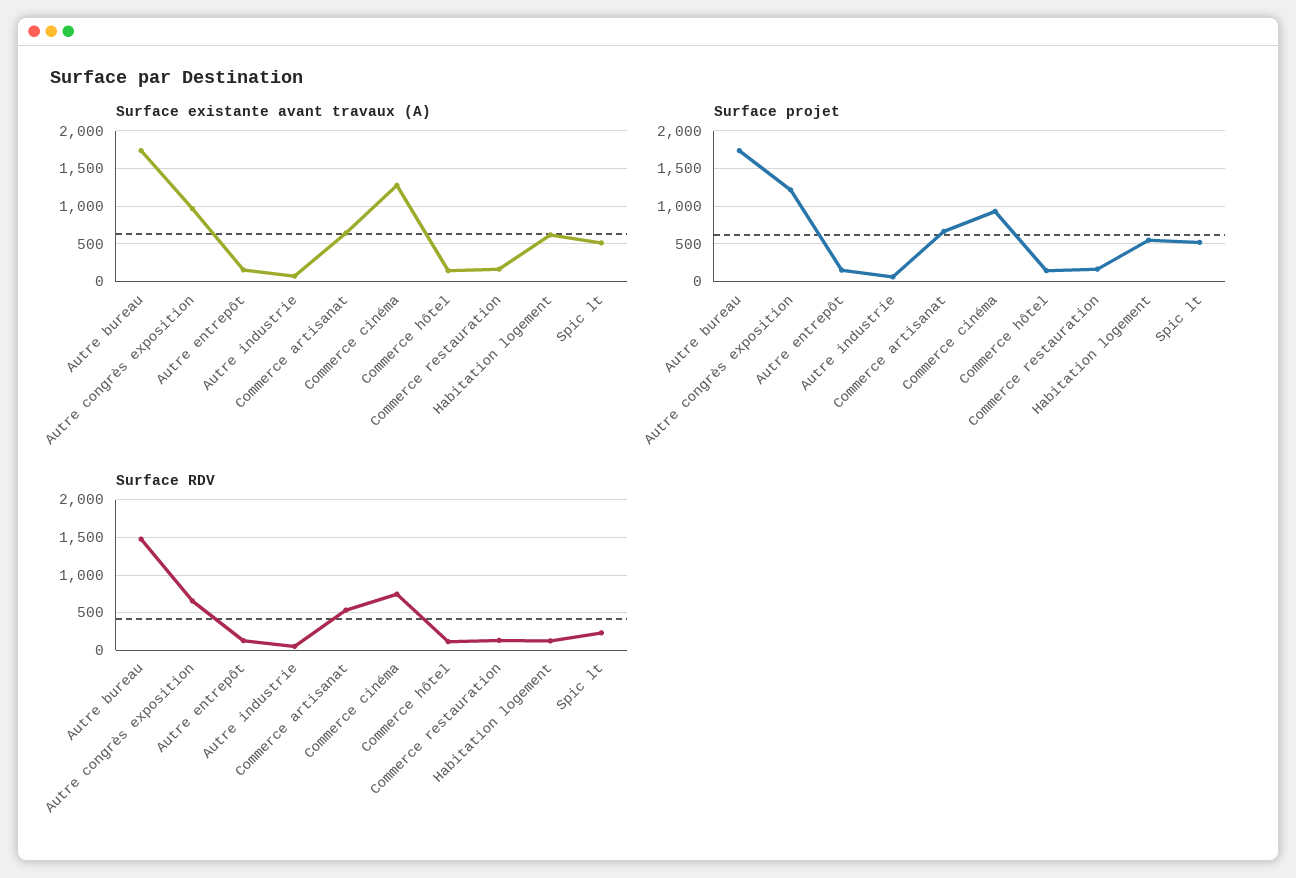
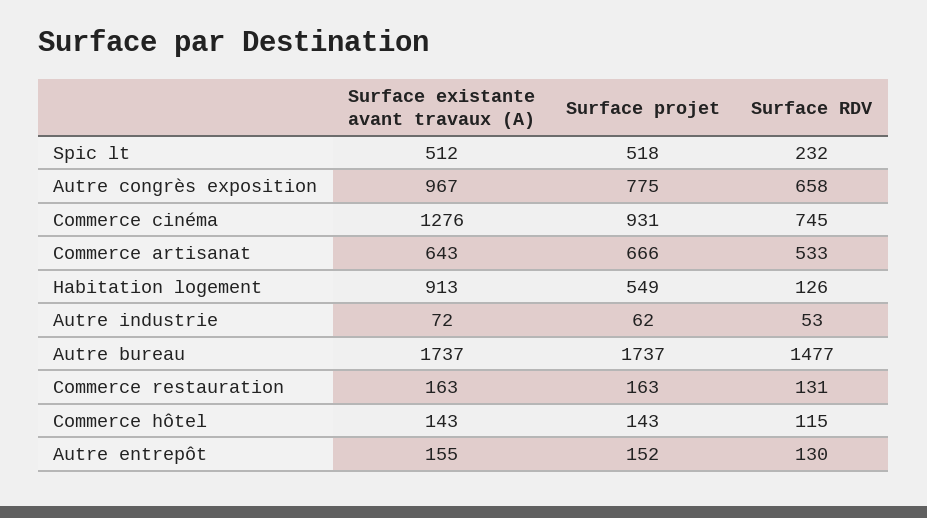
Surface existante avant travaux (A), Habitation logement: 600 -> 913
Surface projet, Autre congrès exposition: 1200 -> 775

